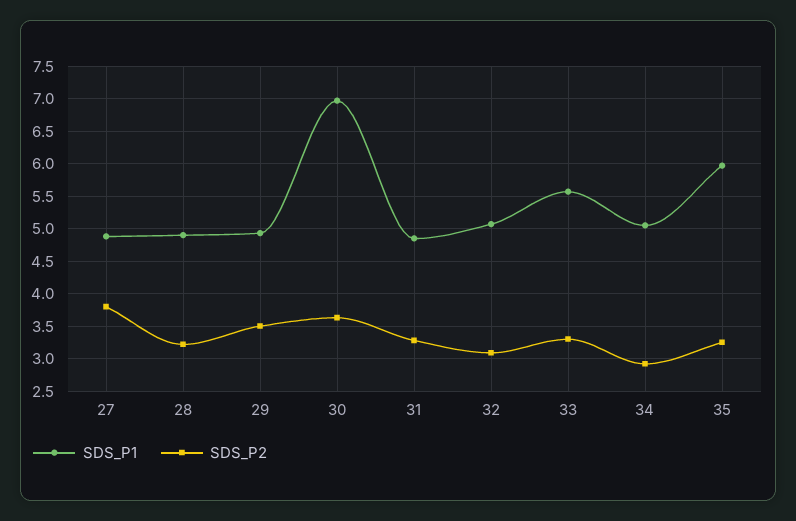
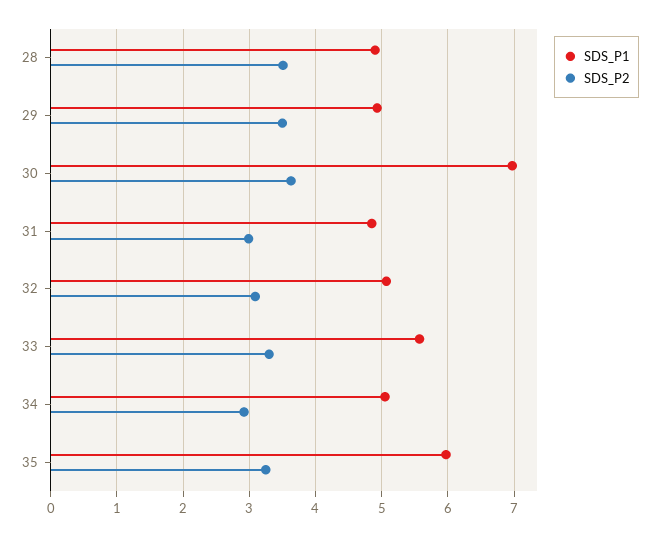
SDS_P1, 27: 4.9 -> none
SDS_P2, 27: 3.8 -> none
SDS_P2, 28: 3.2 -> 3.5
SDS_P2, 31: 3.3 -> 3

